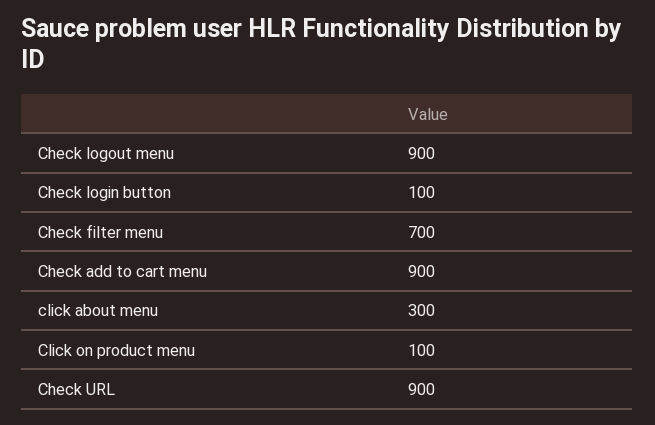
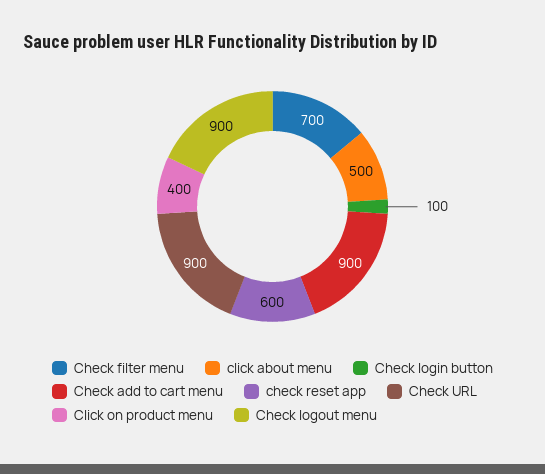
click about menu: 300 -> 500
Click on product menu: 100 -> 400
check reset app: none -> 600

